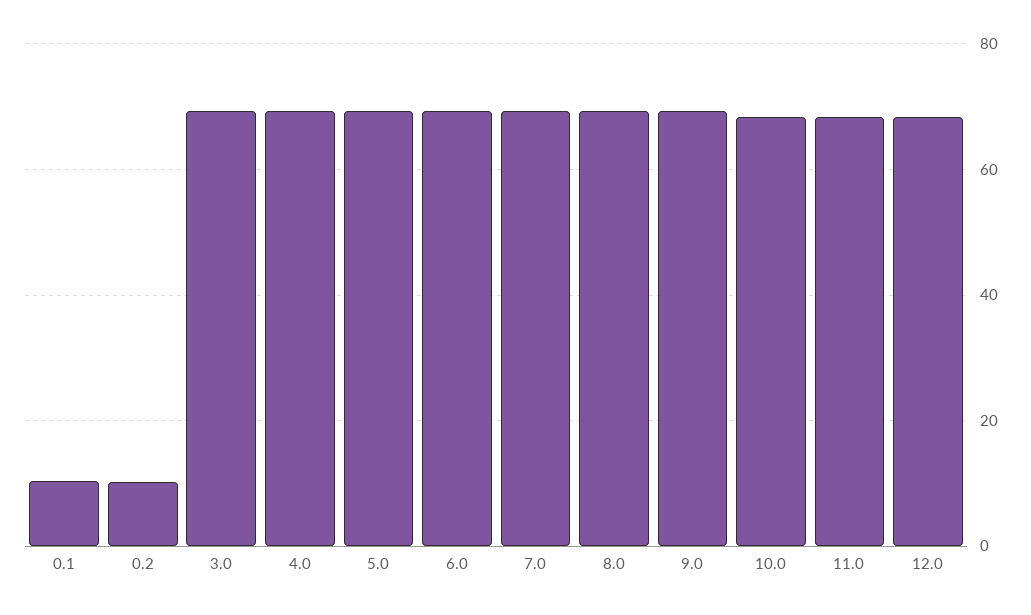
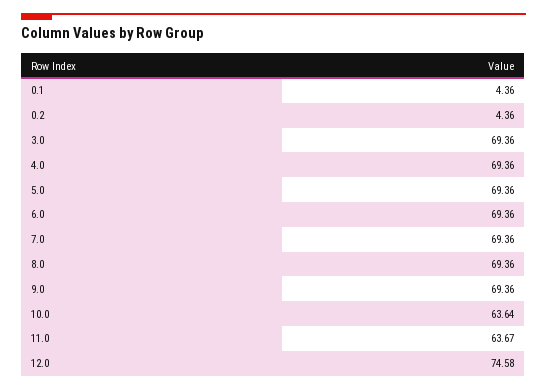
0.1: 10 -> 4.36
0.2: 10 -> 4.36
10.0: 68 -> 63.64
11.0: 68 -> 63.67
12.0: 68 -> 74.58

